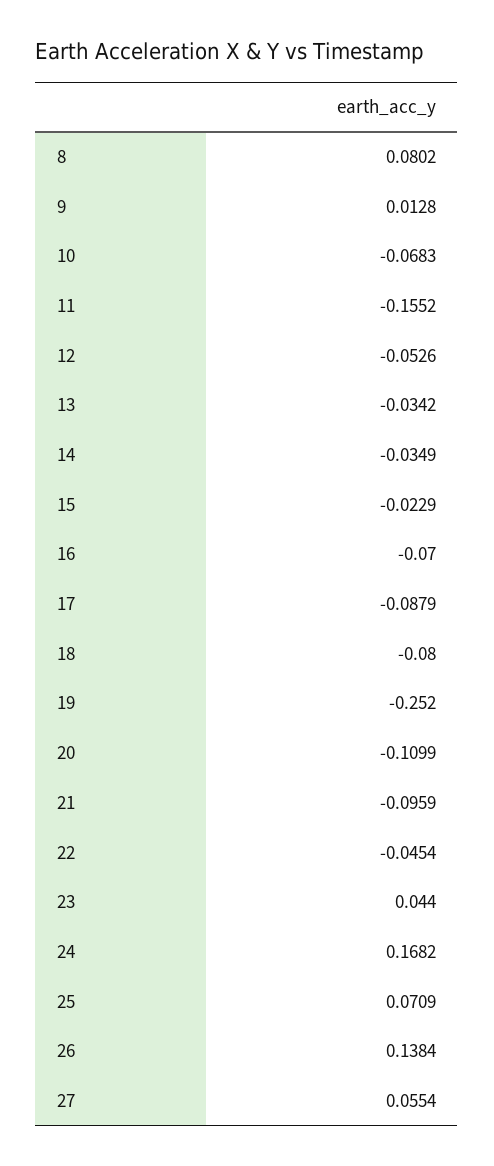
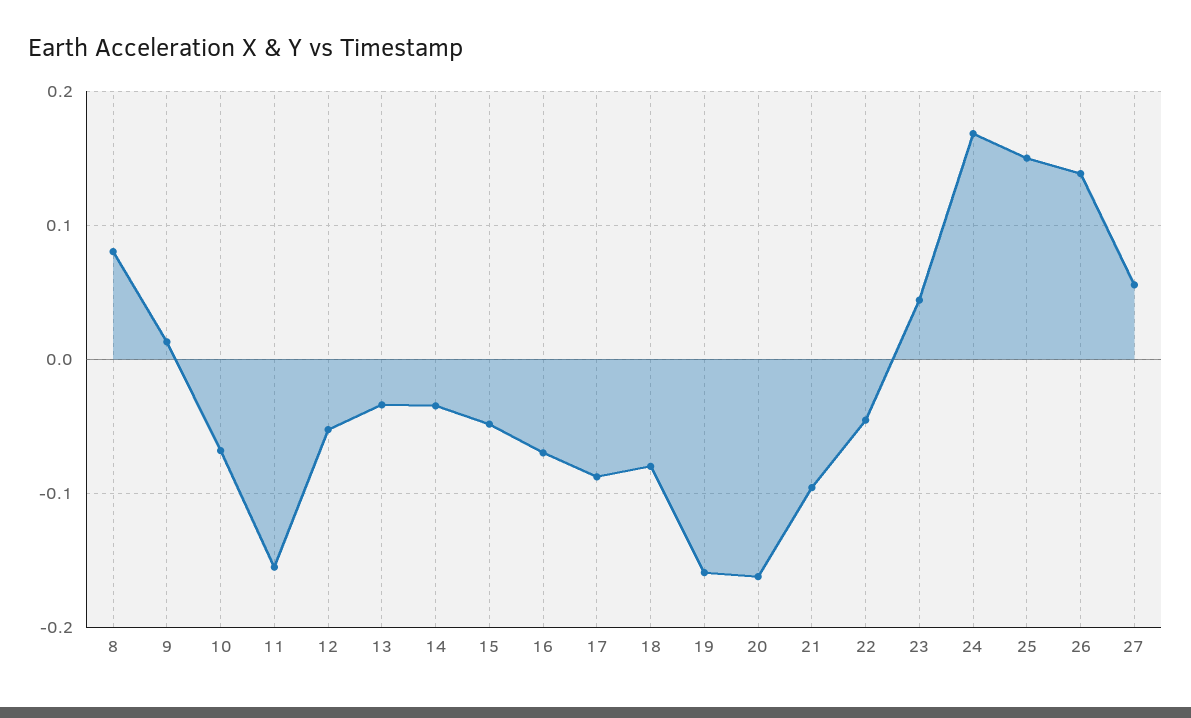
15: -0.0229 -> -0.05
19: -0.252 -> -0.16
20: -0.1099 -> -0.16
25: 0.0709 -> 0.15

